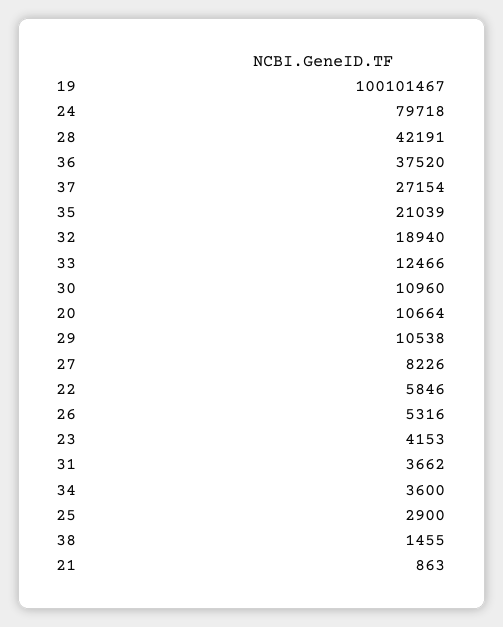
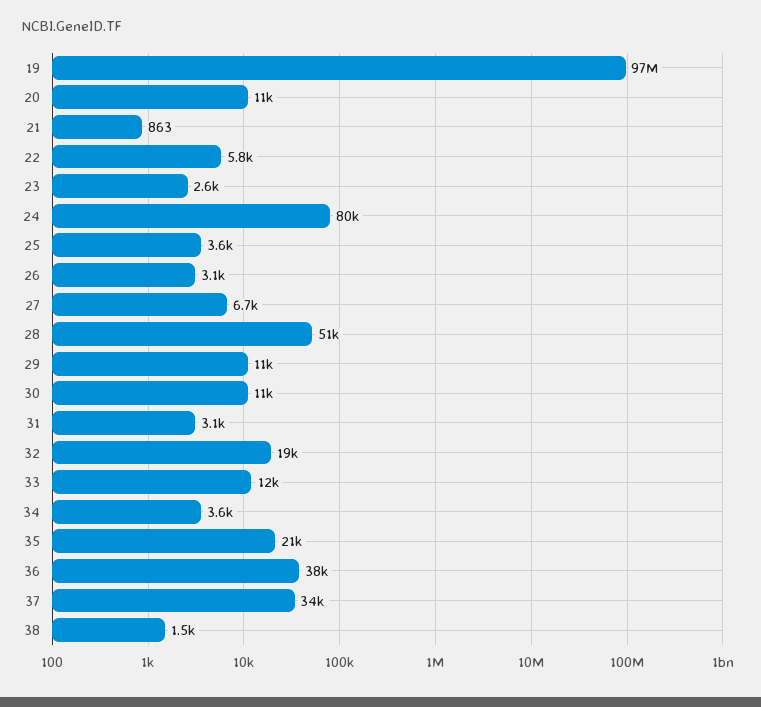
19: 100101467 -> 97000000
28: 42191 -> 51000
37: 27154 -> 34000
27: 8226 -> 6700
26: 5316 -> 3100
23: 4153 -> 2600
31: 3662 -> 3100
25: 2900 -> 3600

